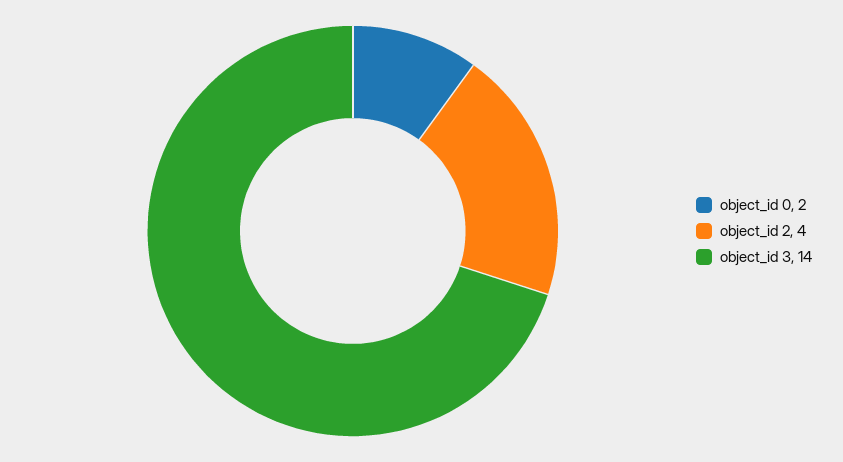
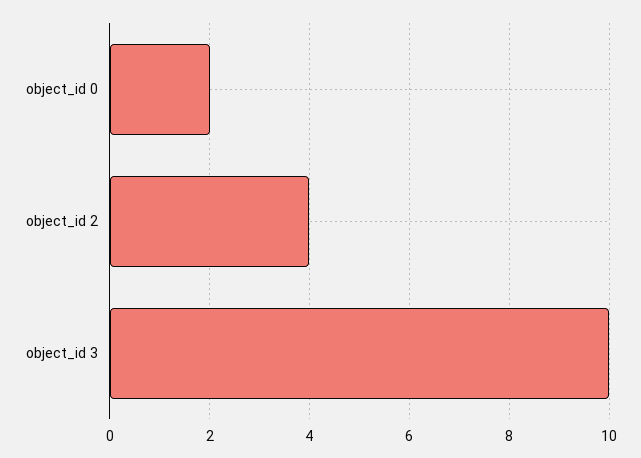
object_id 3: 14 -> 10

